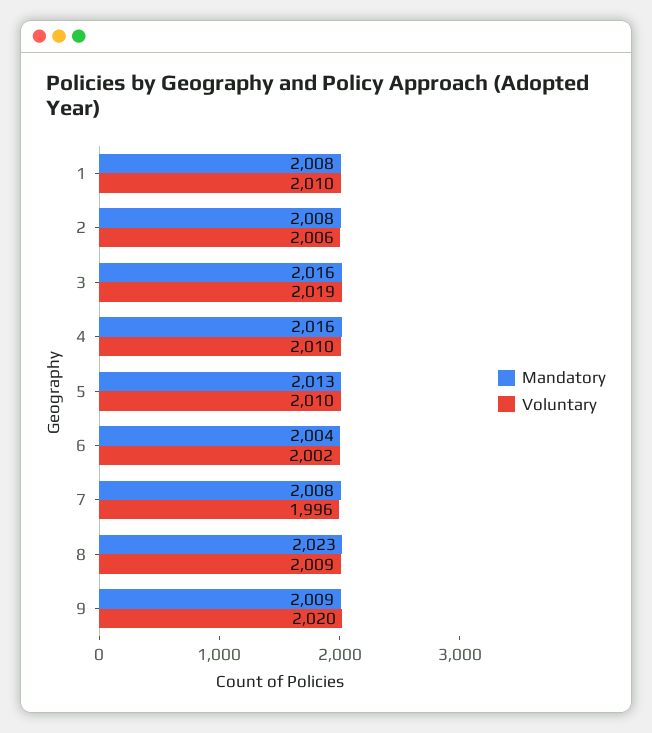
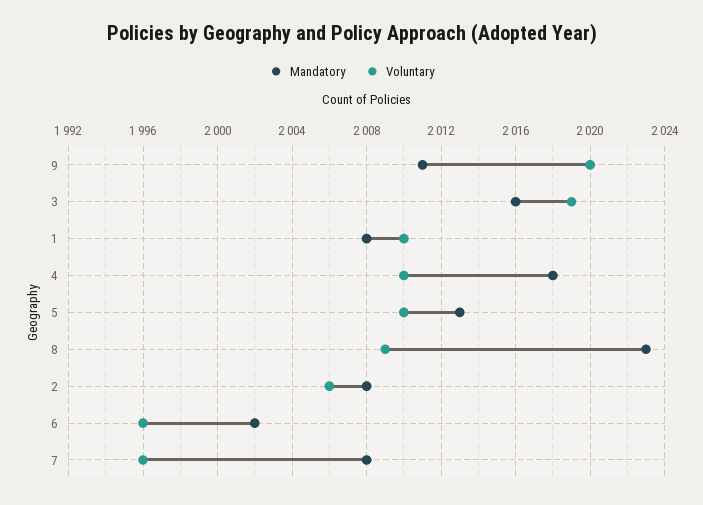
Mandatory, 4: 2016 -> 2018
Mandatory, 6: 2004 -> 2002
Voluntary, 6: 2002 -> 1996
Mandatory, 9: 2009 -> 2011

